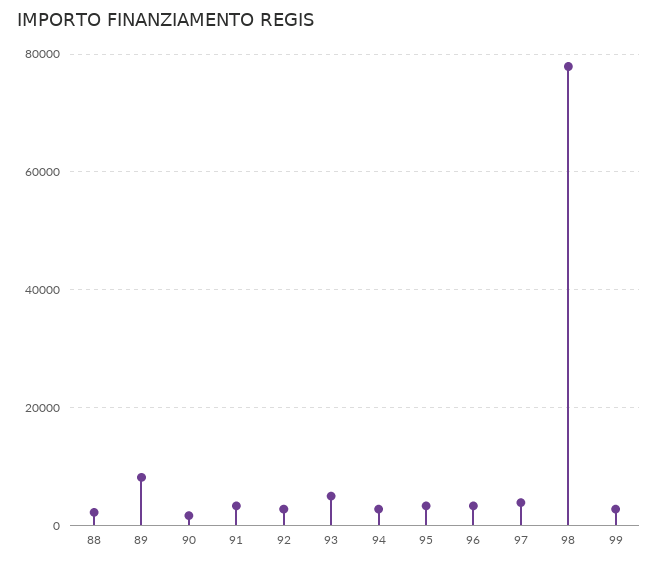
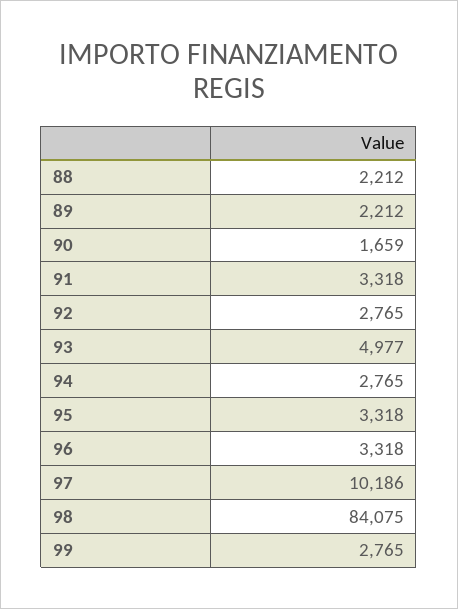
89: 8000 -> 2212
97: 4000 -> 10186
98: 78000 -> 84075

